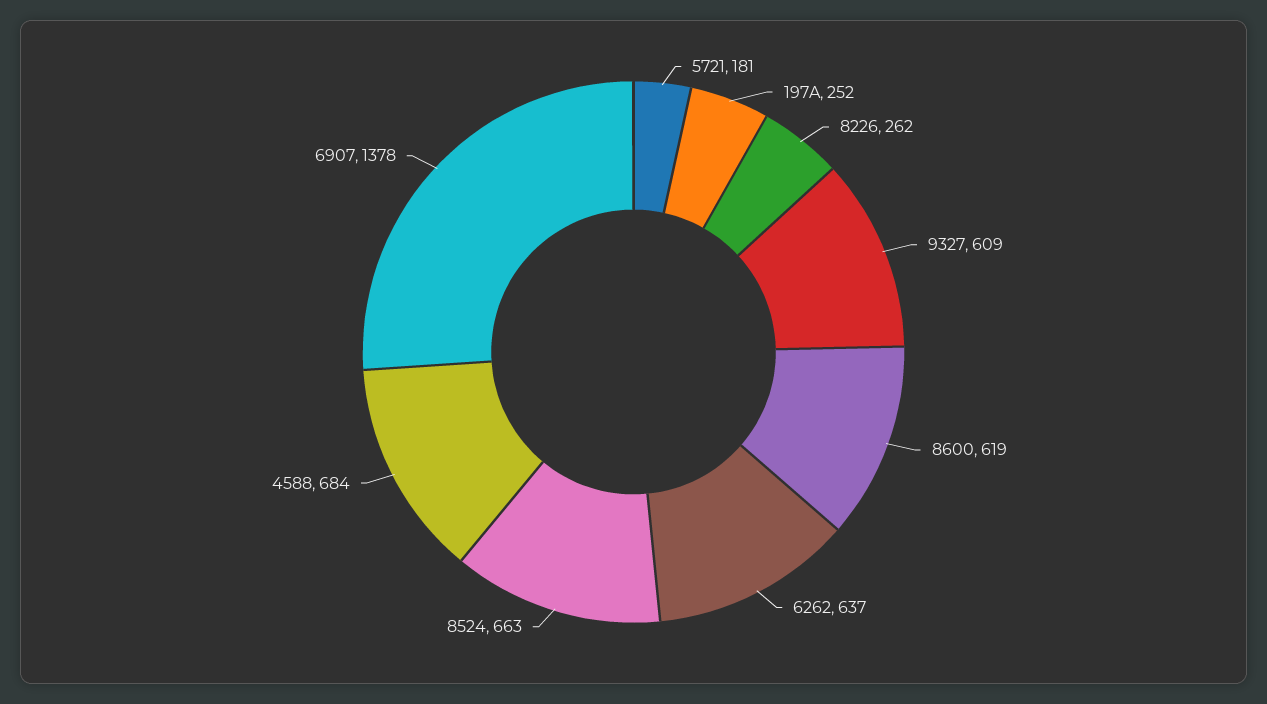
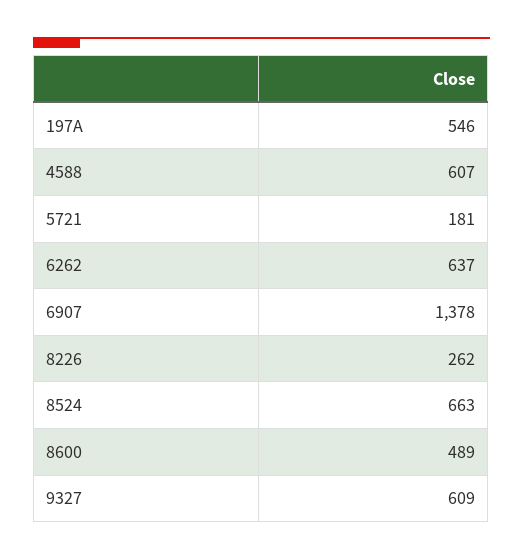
197A: 252 -> 546
8600: 619 -> 489
4588: 684 -> 607

